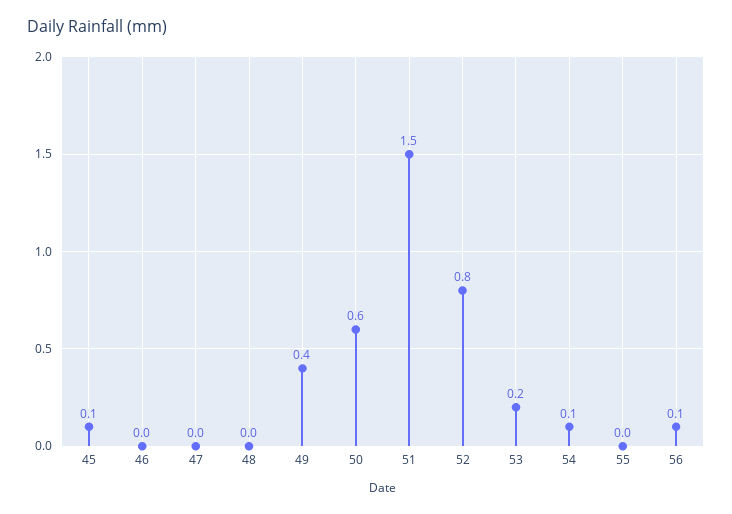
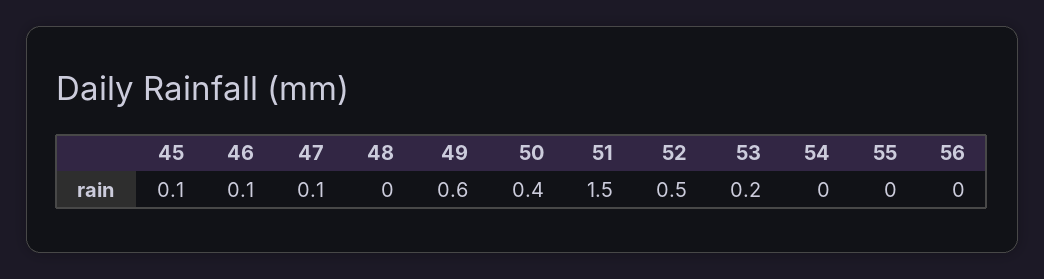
46: 0 -> 0.1
47: 0 -> 0.1
49: 0.4 -> 0.6
50: 0.6 -> 0.4
52: 0.8 -> 0.5
54: 0.1 -> 0
56: 0.1 -> 0

